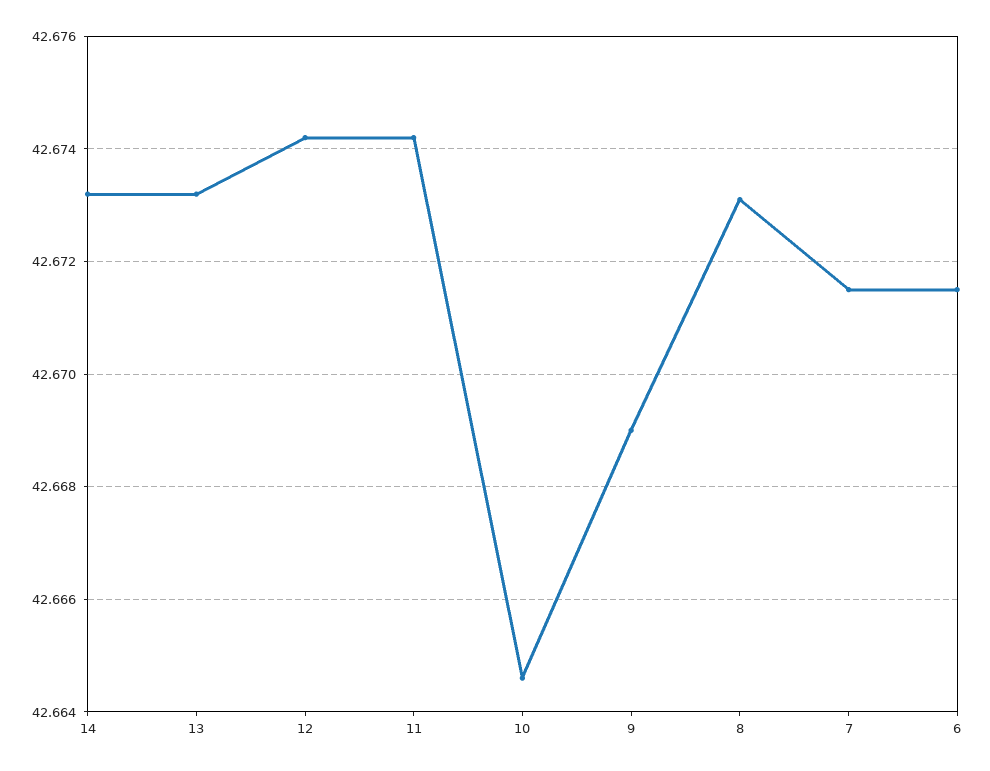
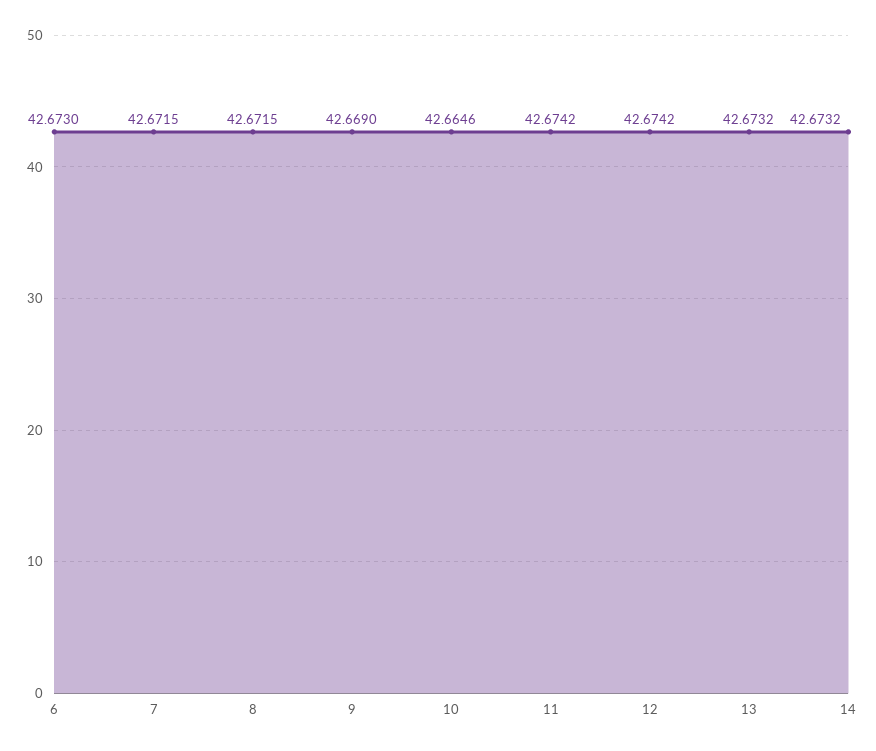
8: 42.673 -> 42.6715
6: 42.6715 -> 42.673

